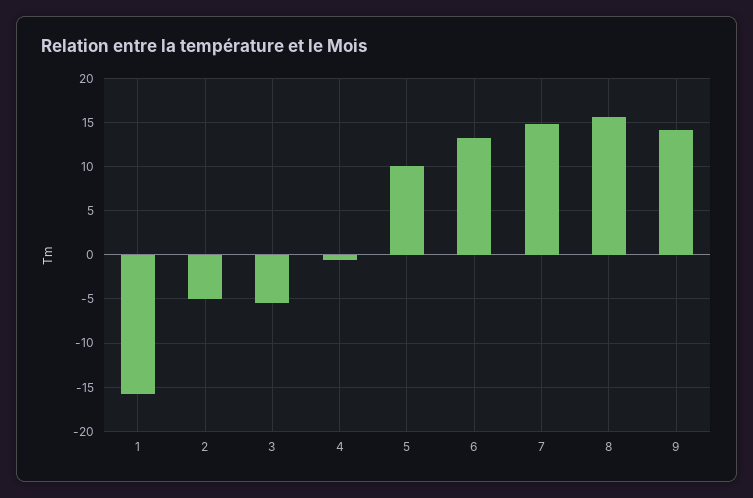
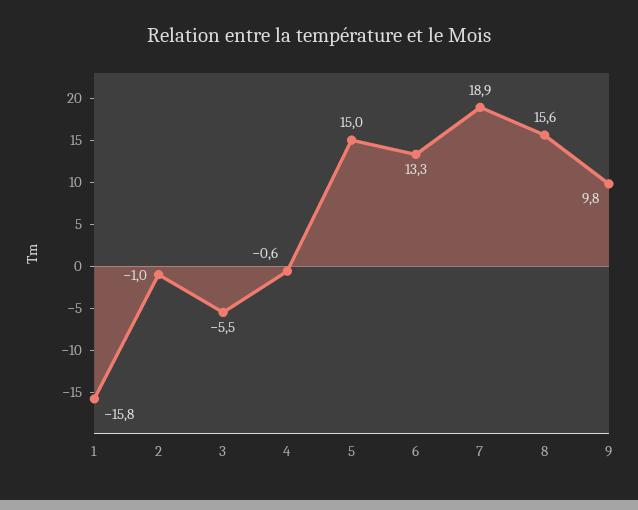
2: -5 -> -1
5: 10 -> 15
7: 15 -> 18.9
9: 14 -> 9.8

